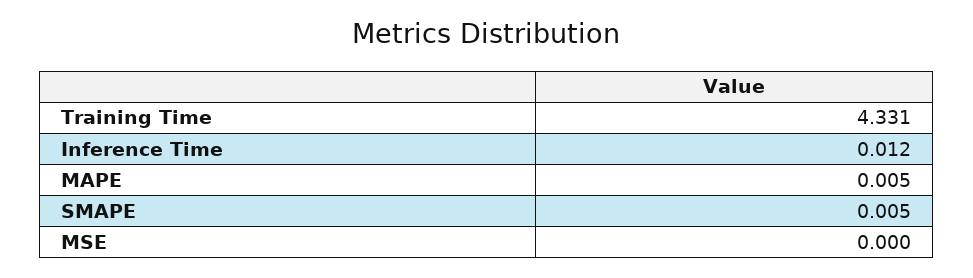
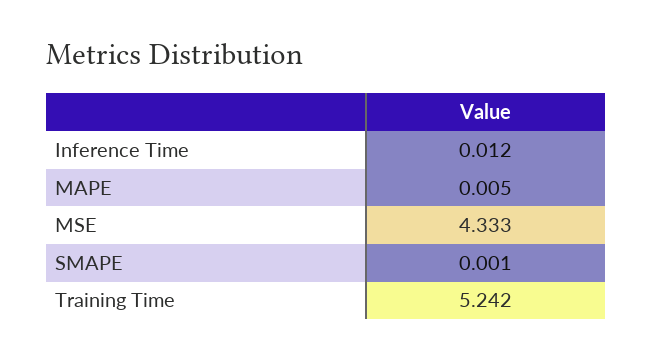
Training Time: 4.331 -> 5.242
SMAPE: 0.005 -> 0.001
MSE: 0 -> 4.333

